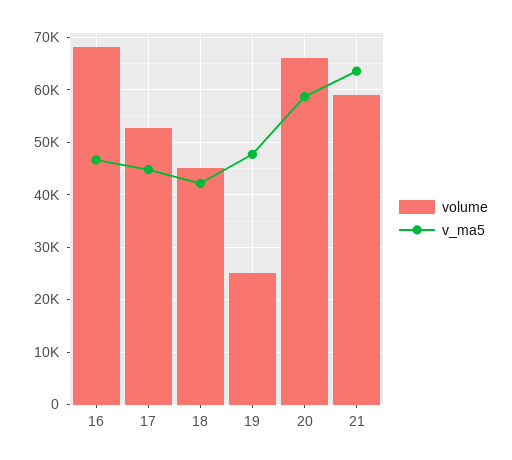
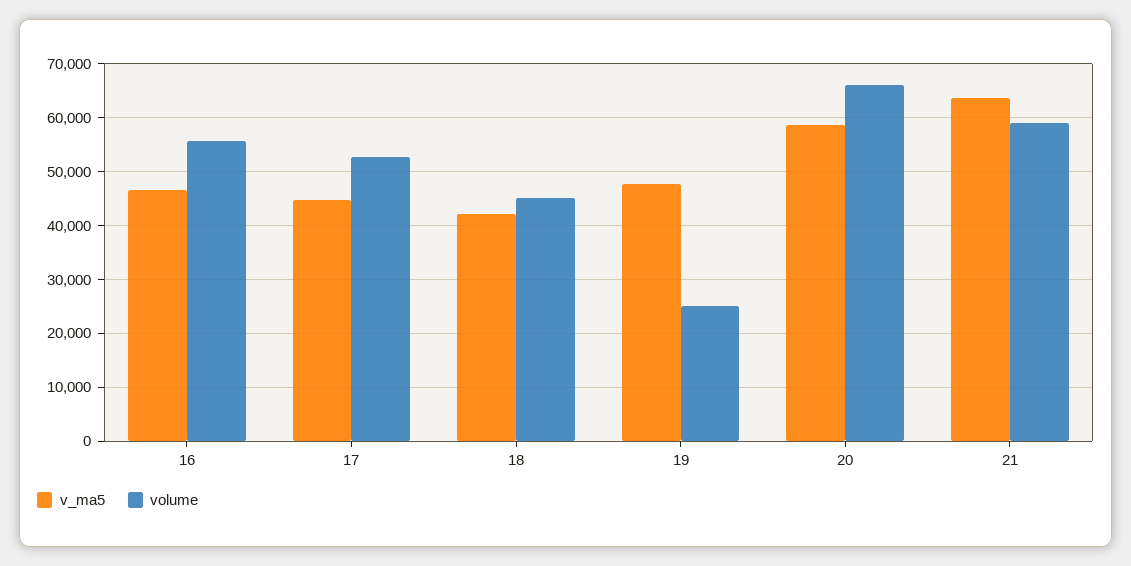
volume, 16: 68000 -> 56000

